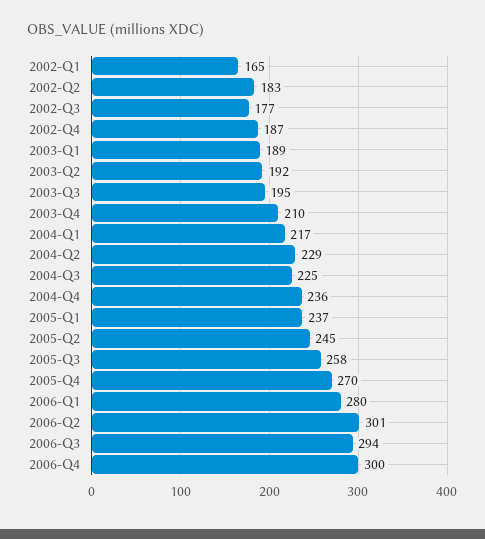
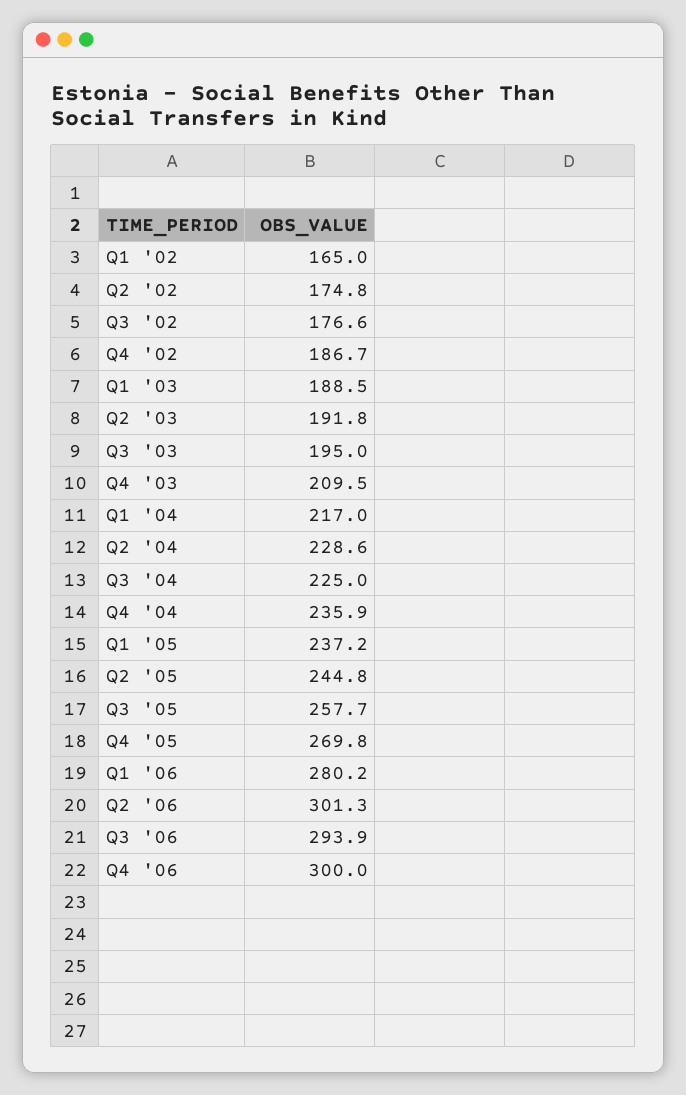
2002-Q2: 183 -> 174.8

